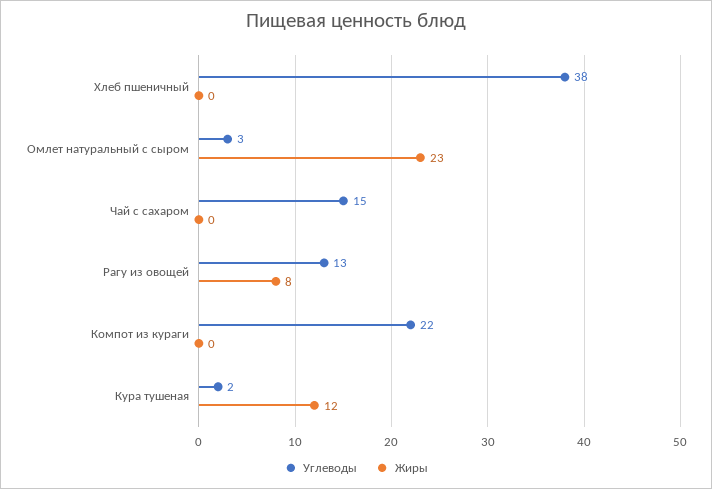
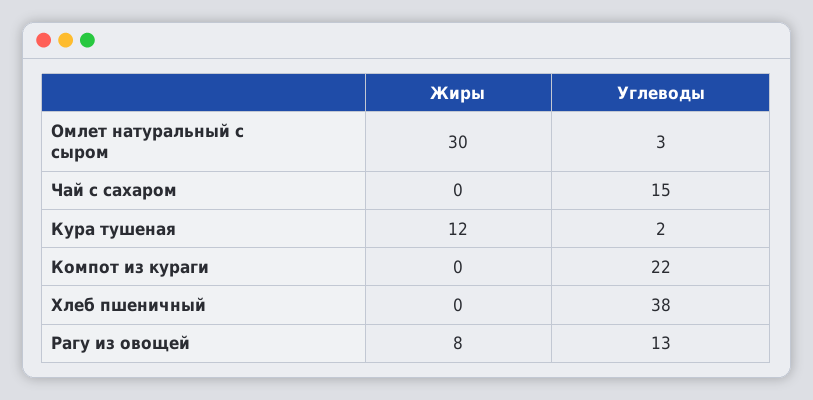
Жиры, Омлет натуральный с сыром: 23 -> 30

